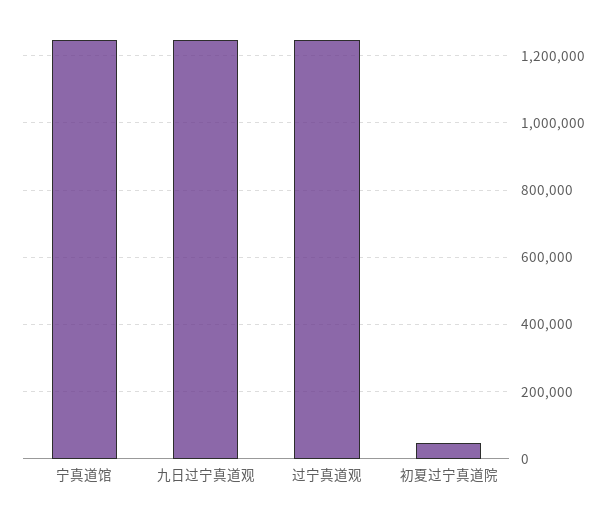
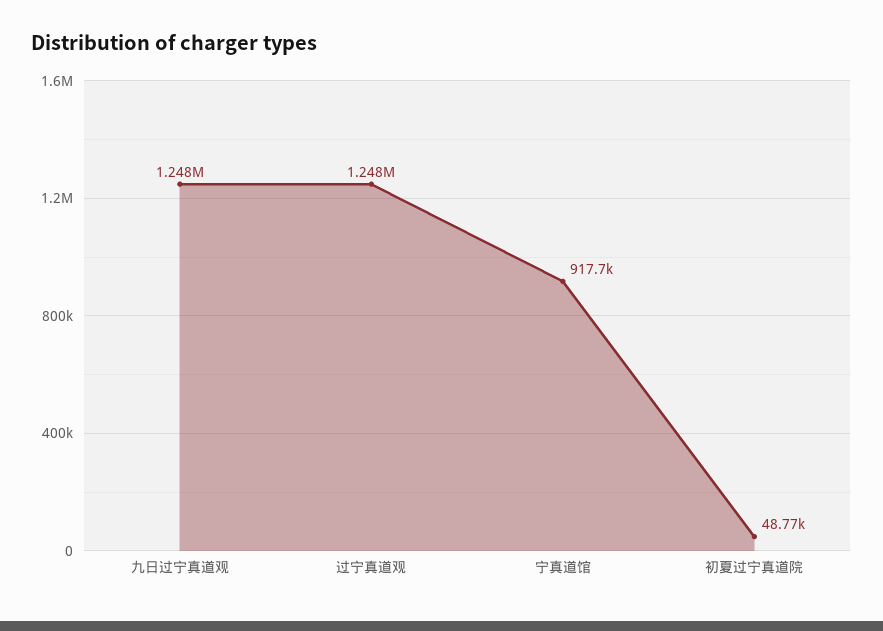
宁真道馆: 1240000 -> 917700

